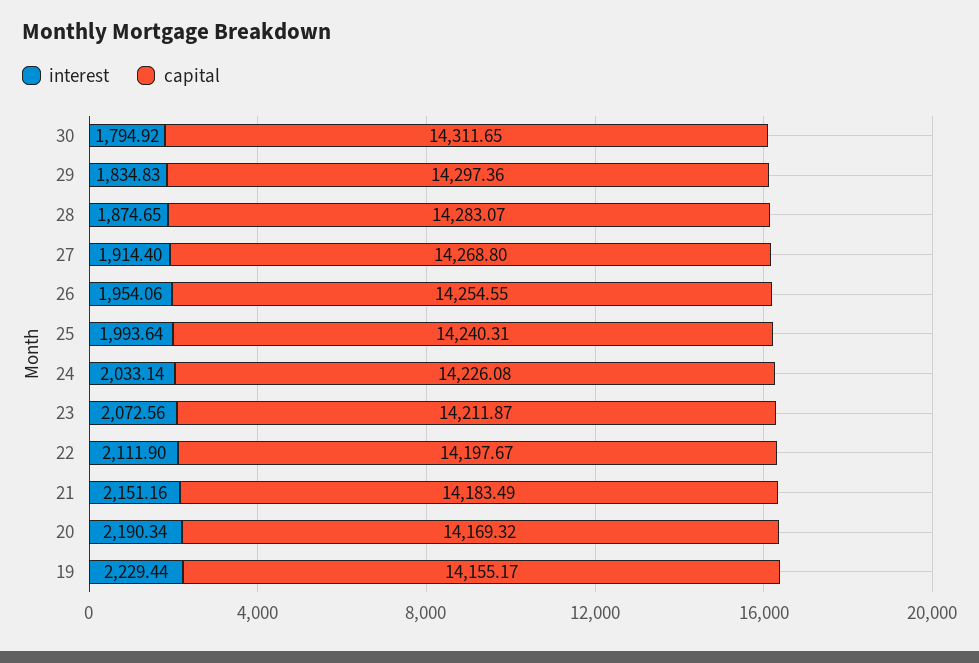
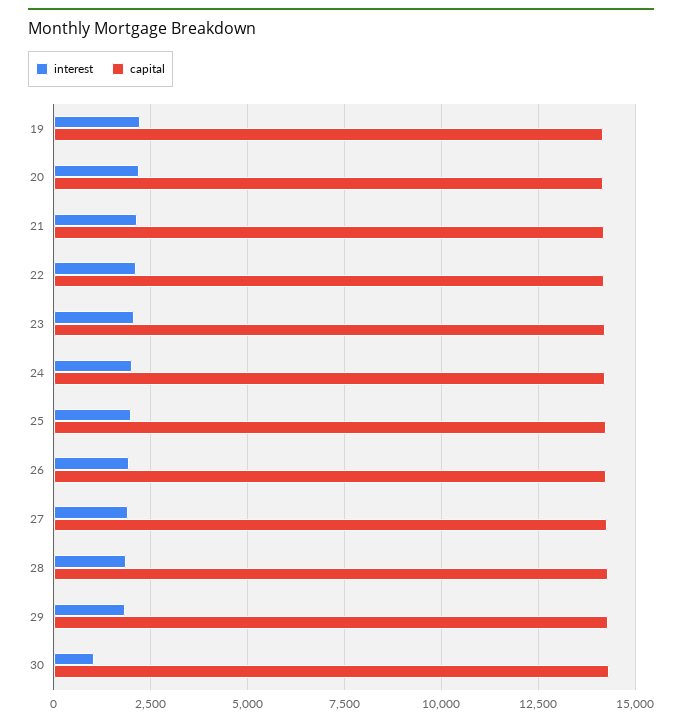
interest, 30: 1794.92 -> 1000

